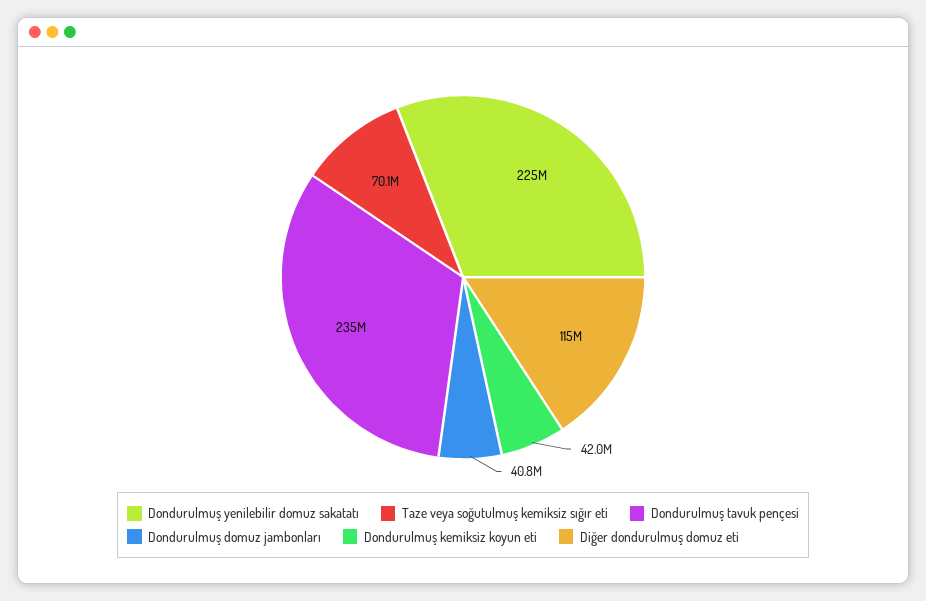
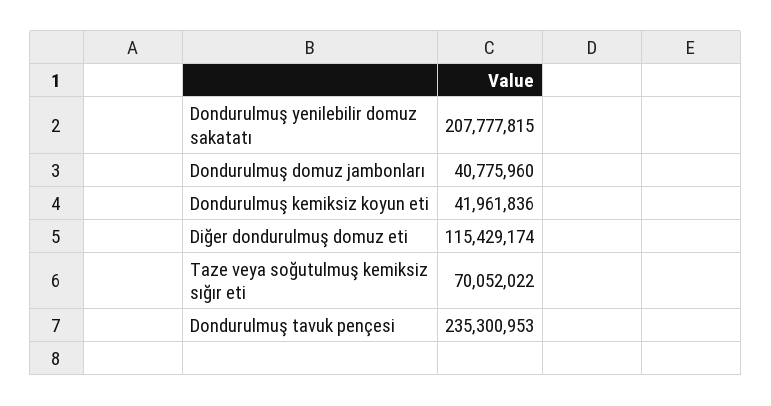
Dondurulmuş yenilebilir domuz sakatatı: 225000000 -> 207777815

